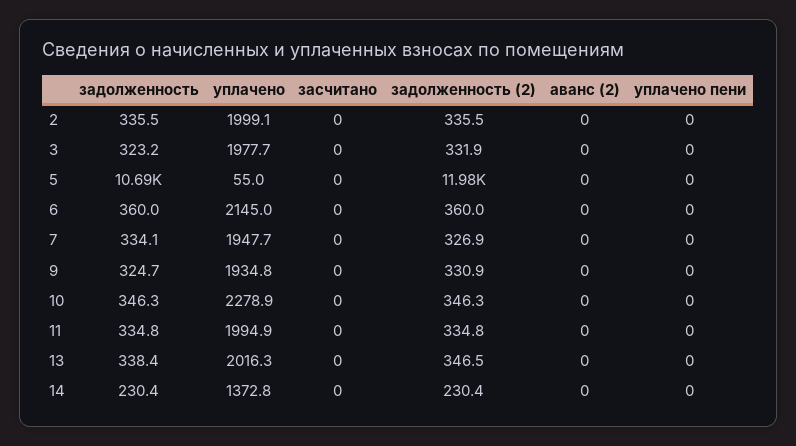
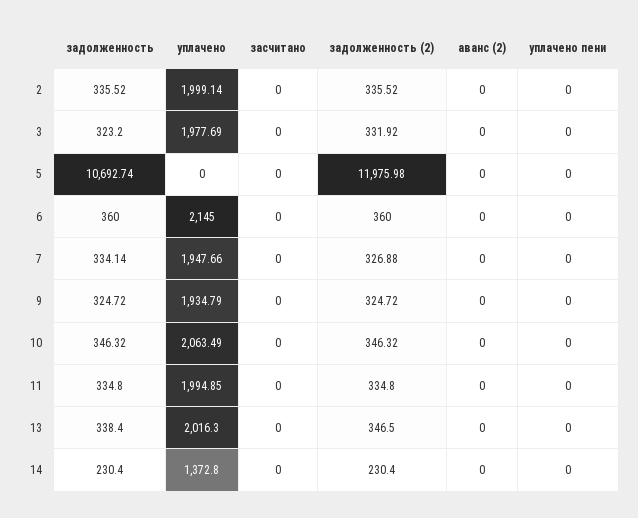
уплачено, 5: 55 -> 0
задолженность (2), 9: 330.9 -> 324.72
уплачено, 10: 2278.9 -> 2063.49

